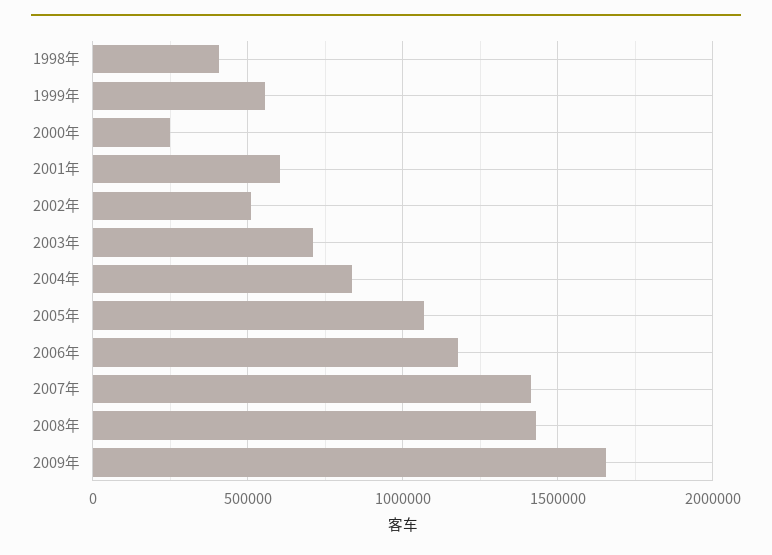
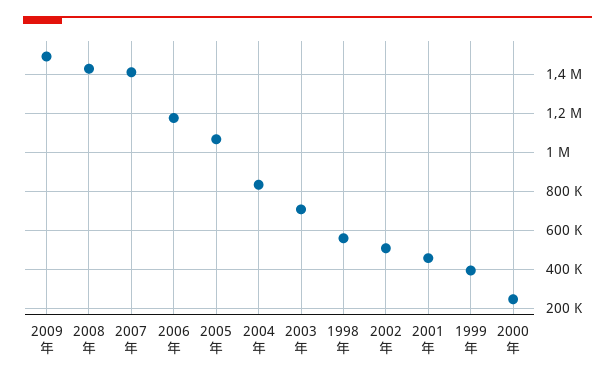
1998年: 400000 -> 550000
1999年: 550000 -> 400000
2001年: 600000 -> 450000
2009年: 1650000 -> 1500000

